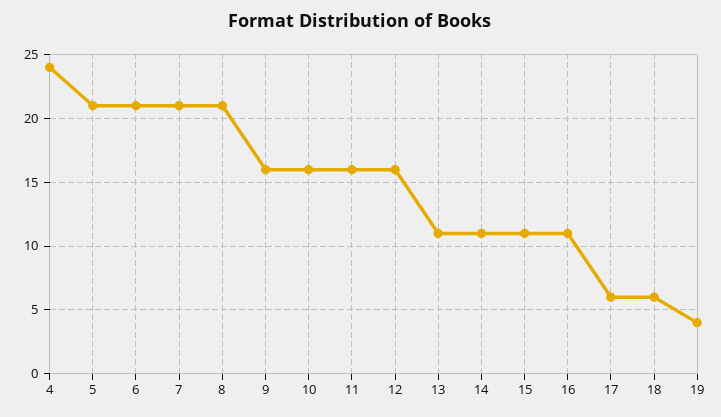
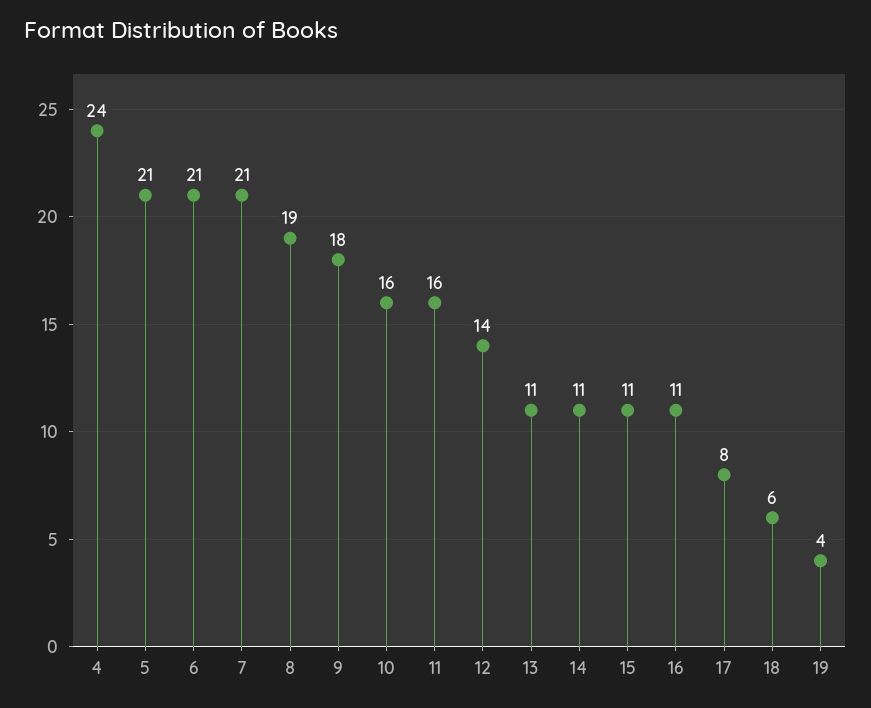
8: 21 -> 19
9: 16 -> 18
12: 16 -> 14
17: 6 -> 8

